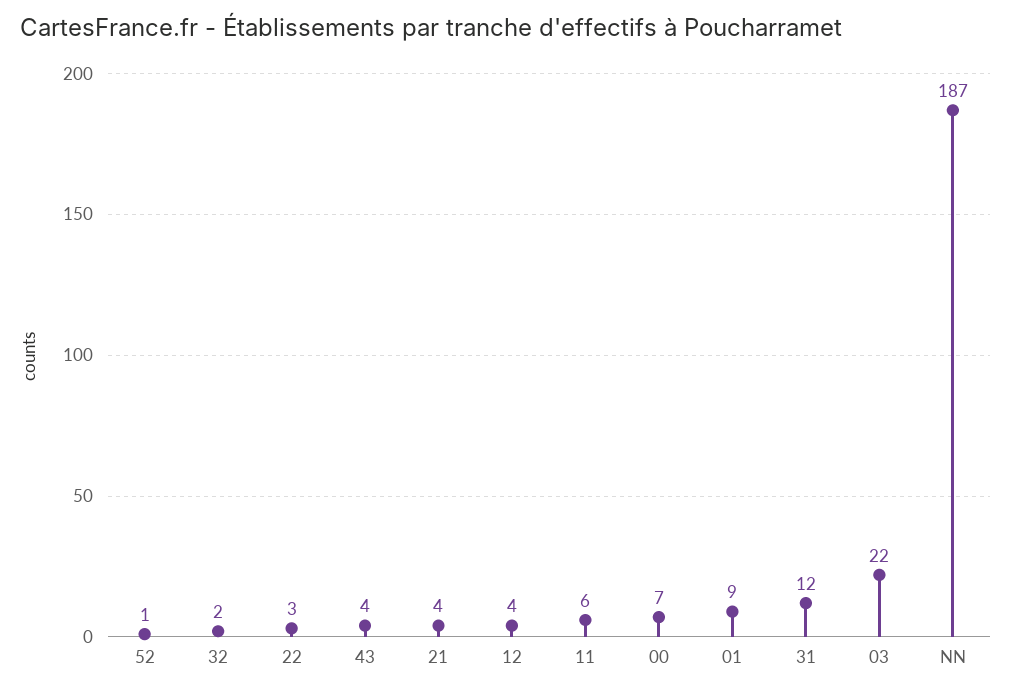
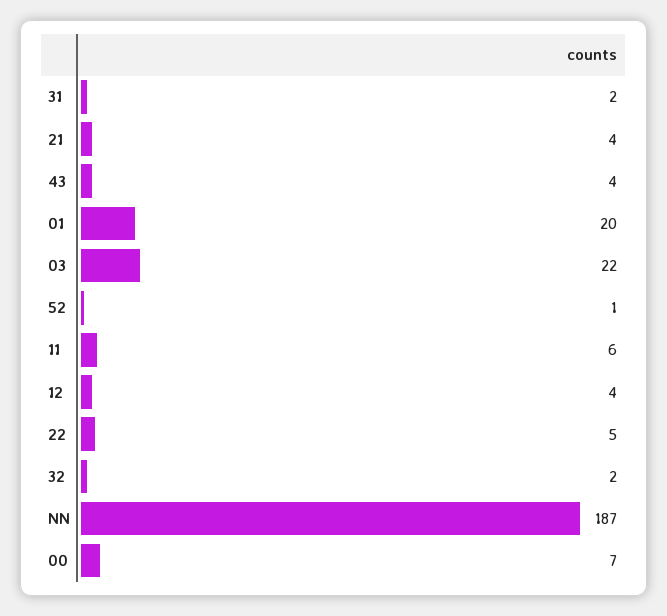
22: 3 -> 5
01: 9 -> 20
31: 12 -> 2

